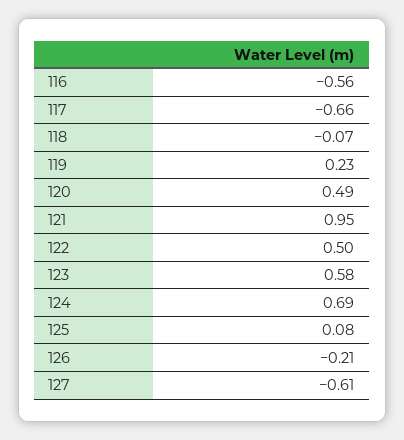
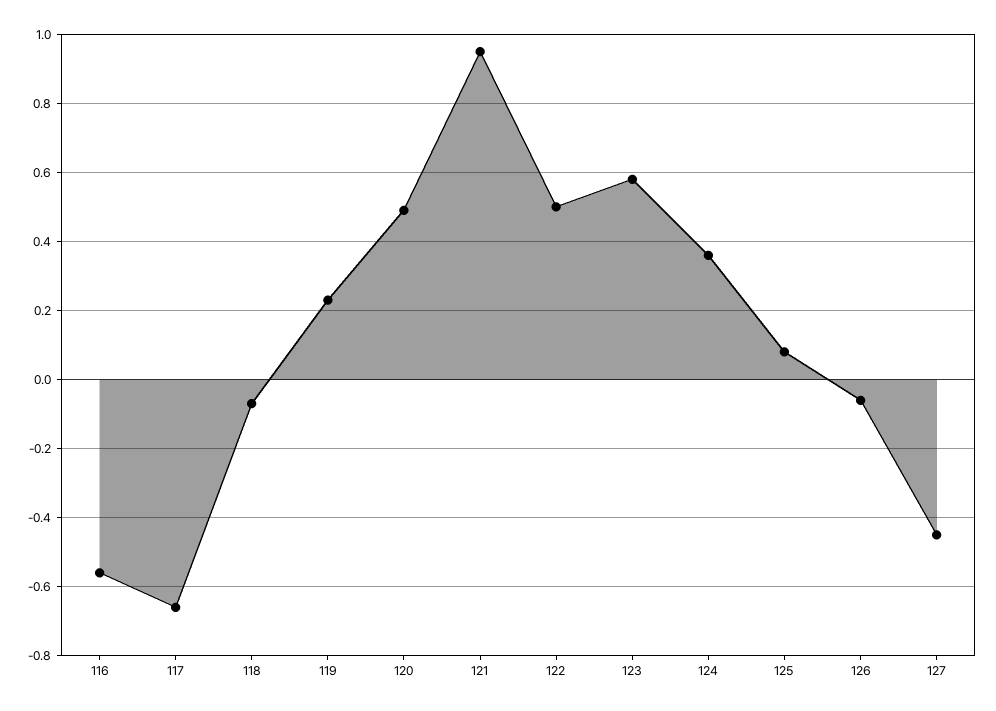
124: 0.69 -> 0.35
126: -0.21 -> -0.05
127: -0.61 -> -0.45

